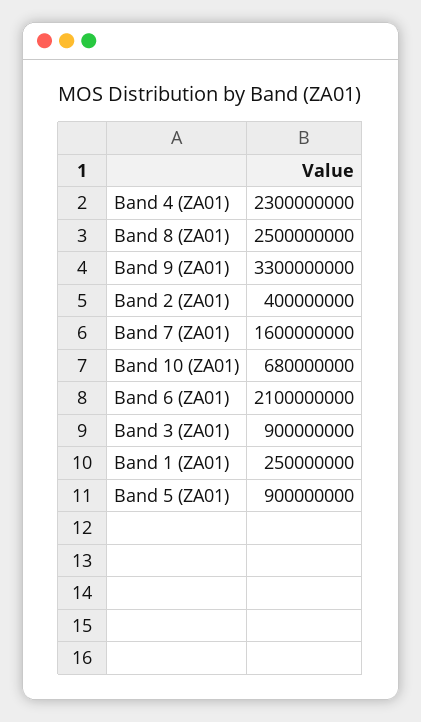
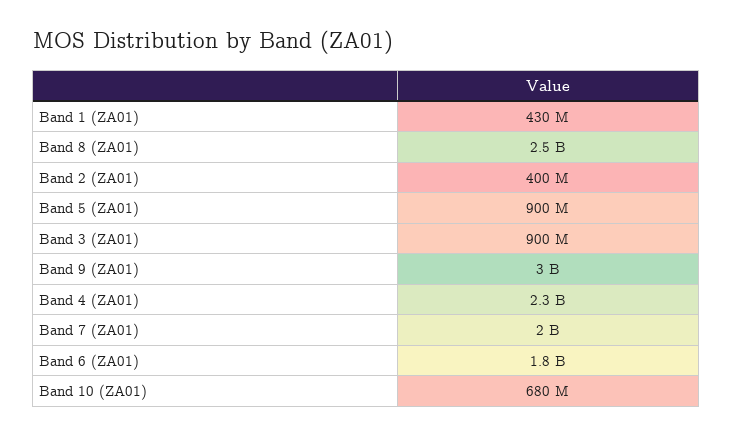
Band 9 (ZA01): 3300000000 -> 3000000000
Band 7 (ZA01): 1600000000 -> 2000000000
Band 6 (ZA01): 2100000000 -> 1800000000
Band 1 (ZA01): 250000000 -> 430000000

